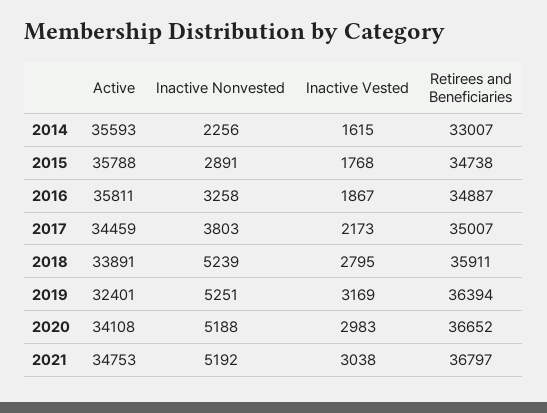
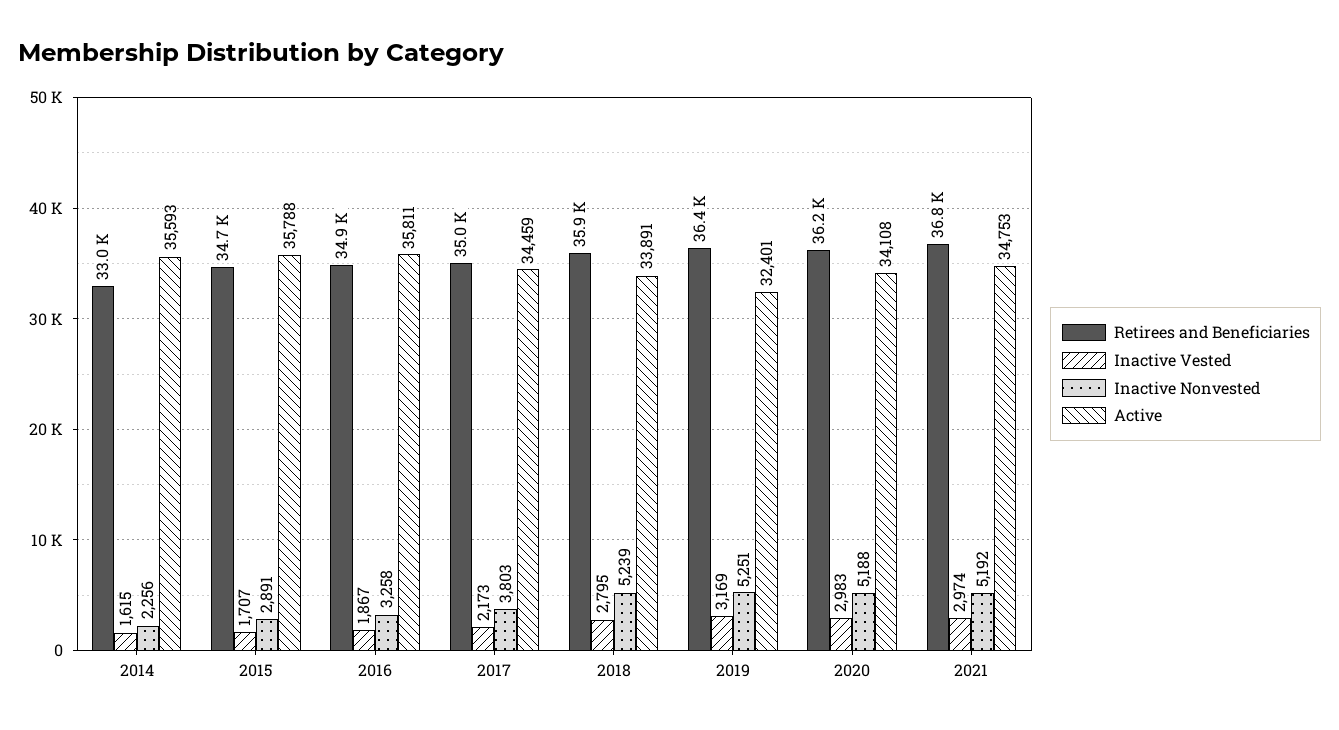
Inactive Vested, 2015: 1768 -> 1707
Retirees and Beneficiaries, 2020: 36652 -> 36200
Inactive Vested, 2021: 3038 -> 2974

